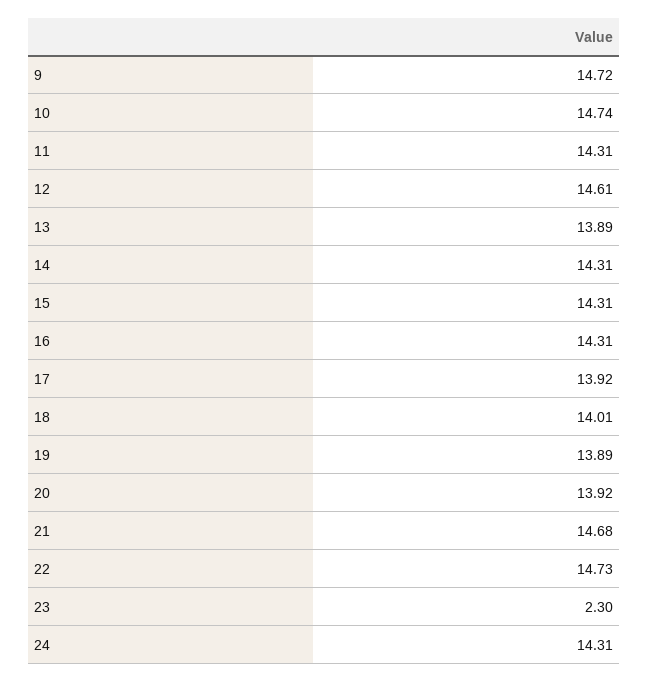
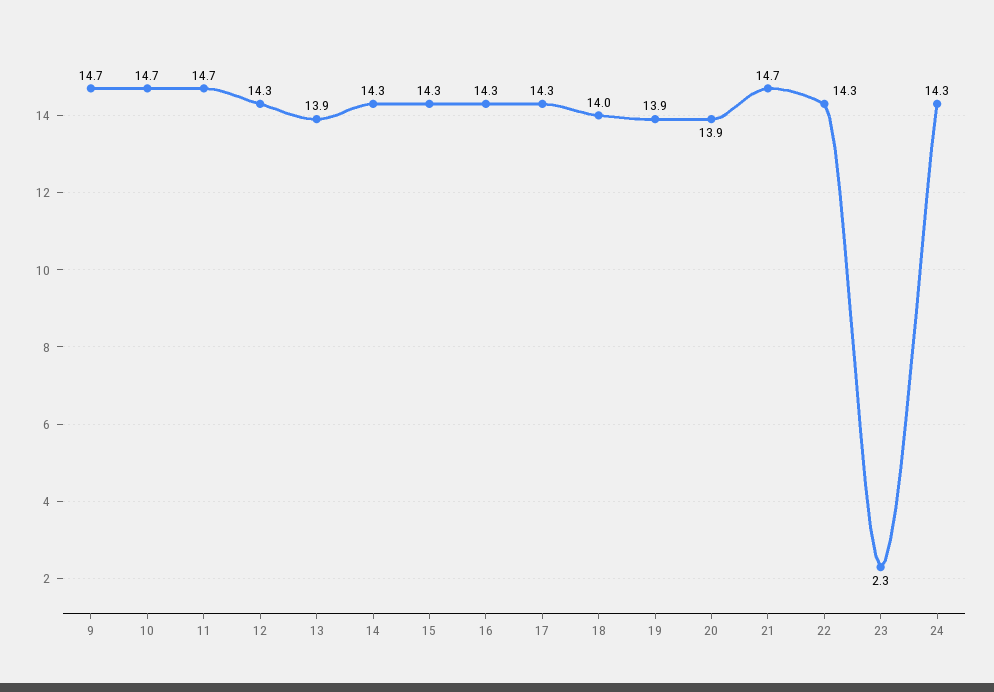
11: 14.31 -> 14.7
12: 14.61 -> 14.3
17: 13.92 -> 14.3
22: 14.73 -> 14.3

